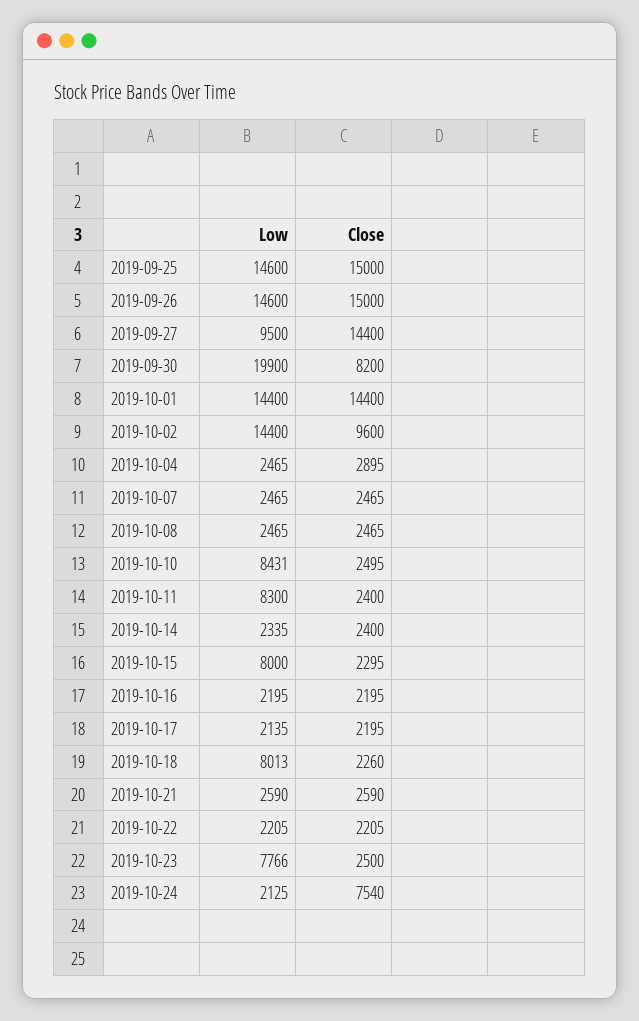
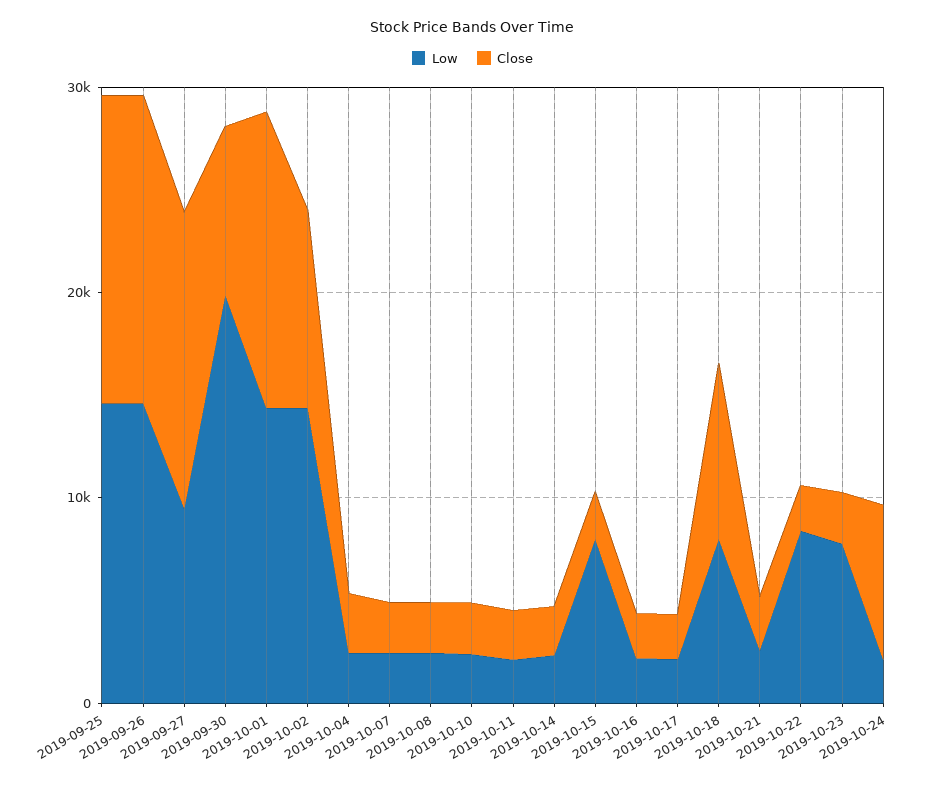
Low, 2019-10-10: 8431 -> 2000
Low, 2019-10-11: 8300 -> 2000
Close, 2019-10-18: 2260 -> 8000
Low, 2019-10-22: 2205 -> 8000

